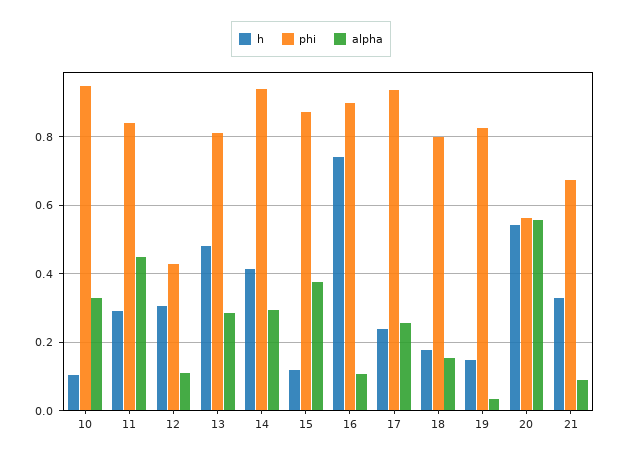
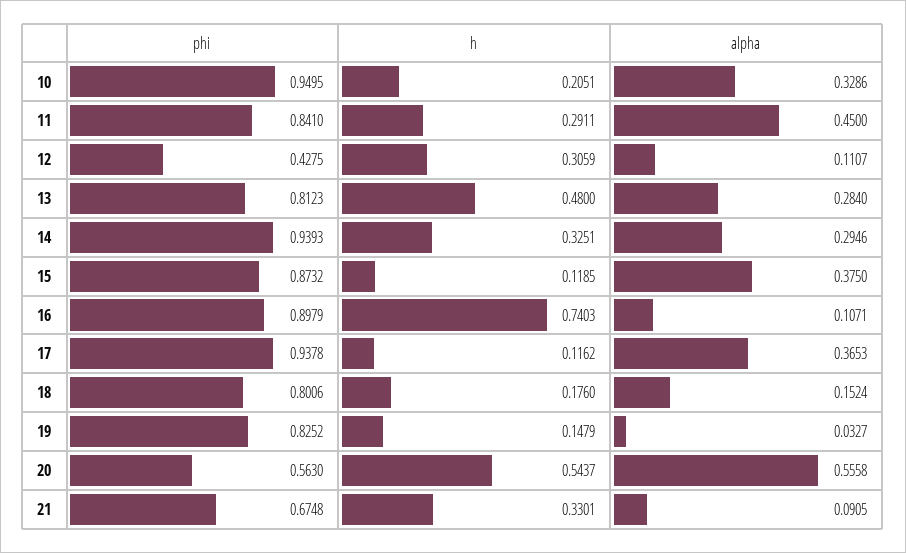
h, 10: 0.1 -> 0.2051
h, 14: 0.42 -> 0.3251
h, 17: 0.24 -> 0.1162
alpha, 17: 0.26 -> 0.3653

